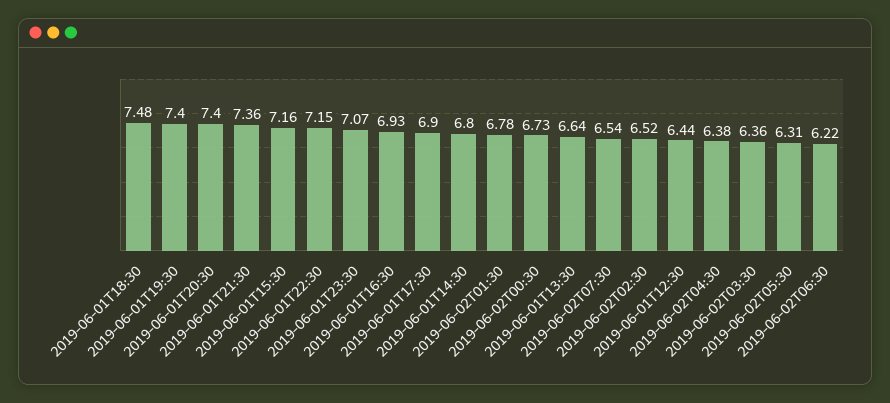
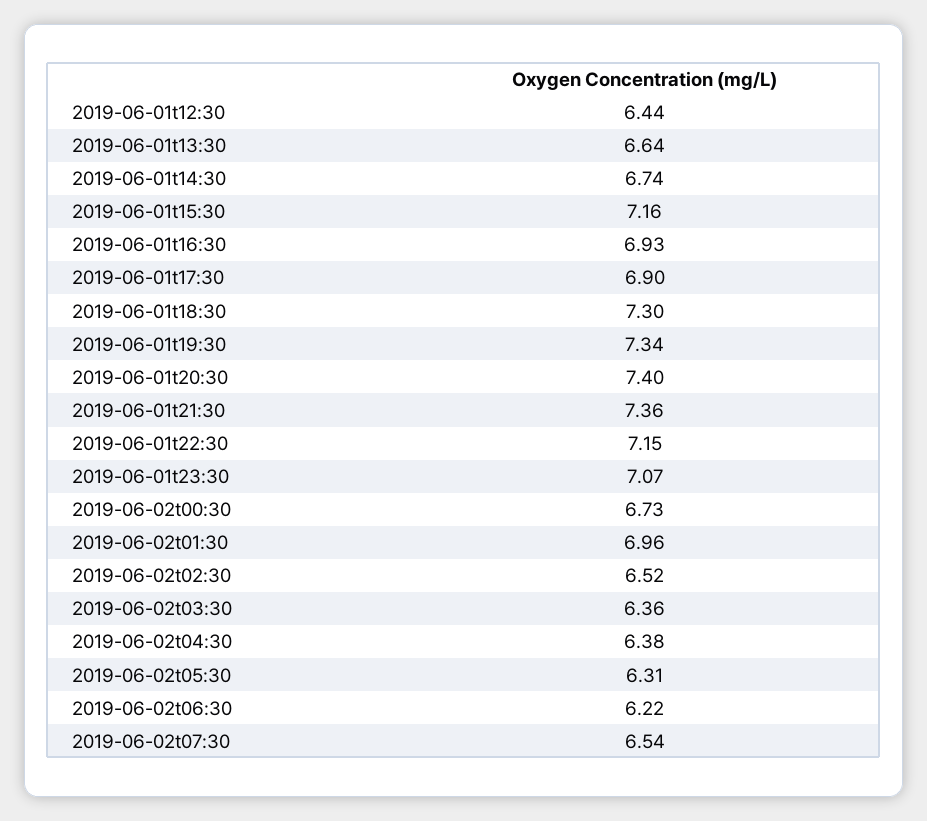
2019-06-01T18:30: 7.48 -> 7.3
2019-06-01T19:30: 7.4 -> 7.34
2019-06-01T14:30: 6.8 -> 6.74
2019-06-02T01:30: 6.78 -> 6.96

